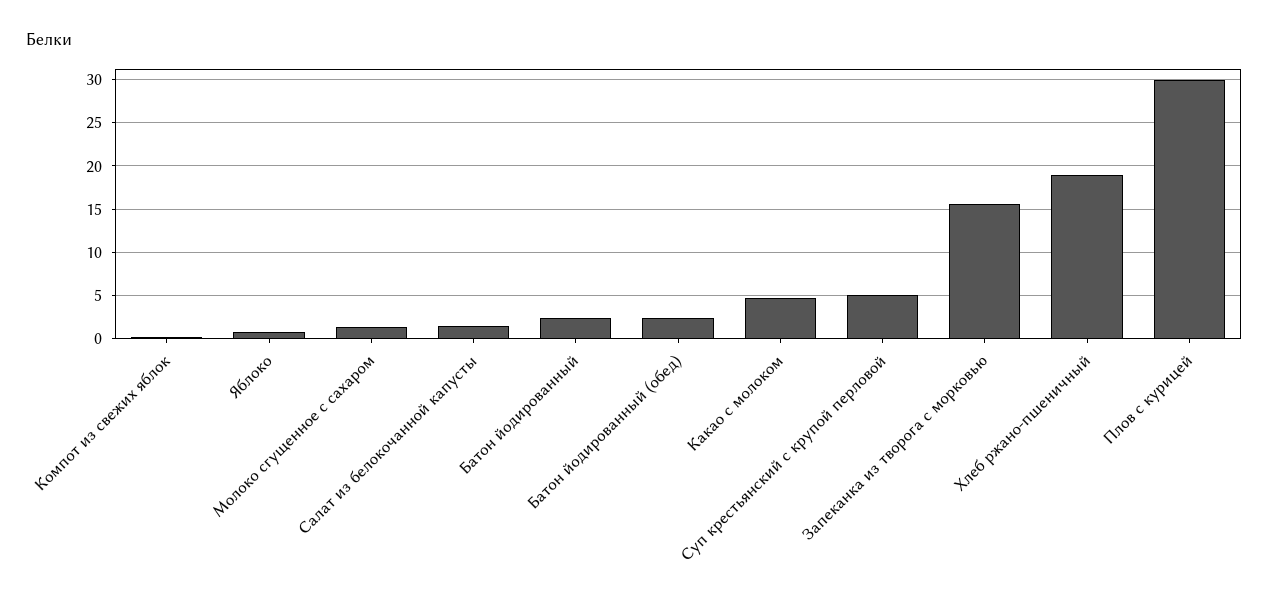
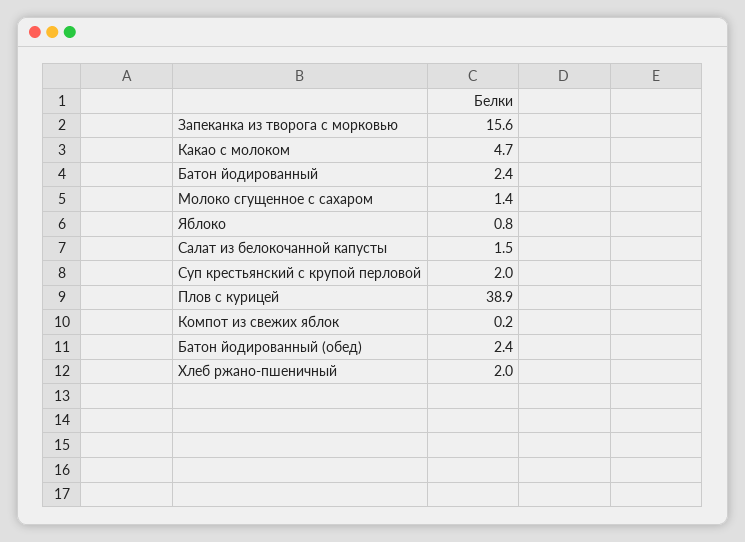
Суп крестьянский с крупой перловой: 5 -> 2
Хлеб ржано-пшеничный: 19 -> 2
Плов с курицей: 30 -> 38.9

